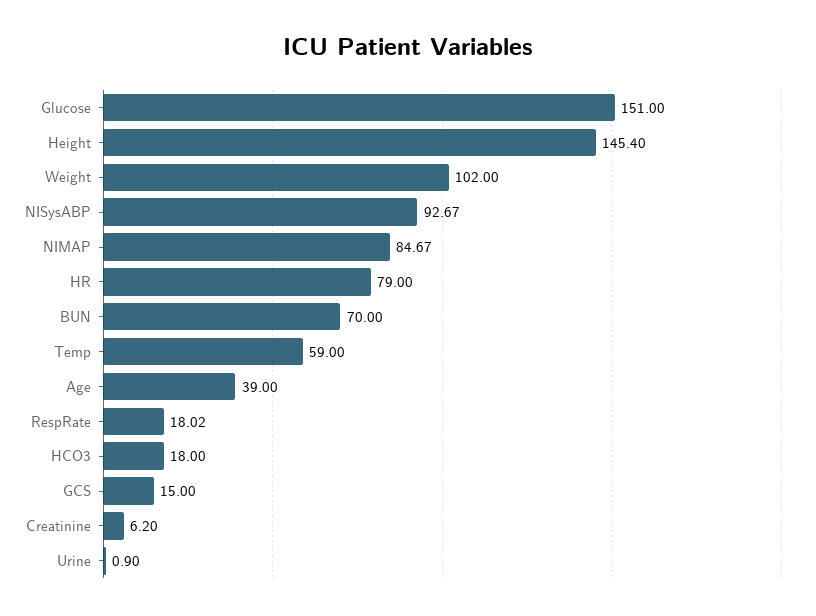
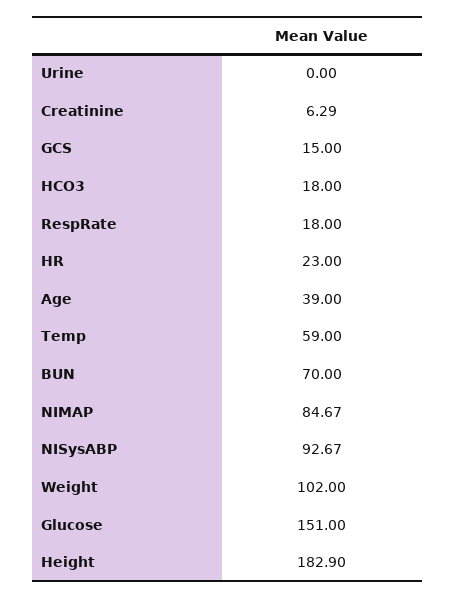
Height: 145.4 -> 182.9
HR: 79 -> 23
RespRate: 18.02 -> 18
Creatinine: 6.2 -> 6.29
Urine: 0.9 -> 0

